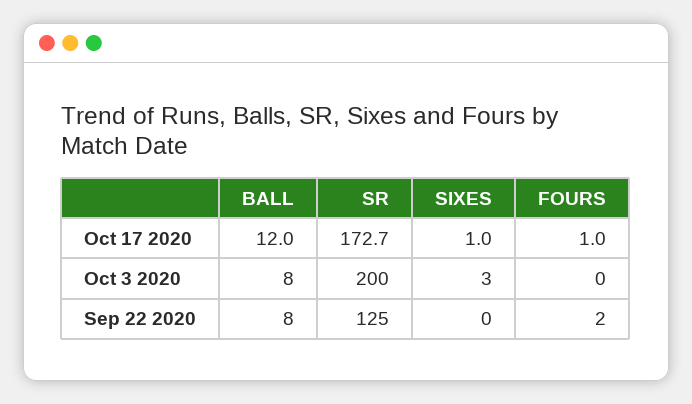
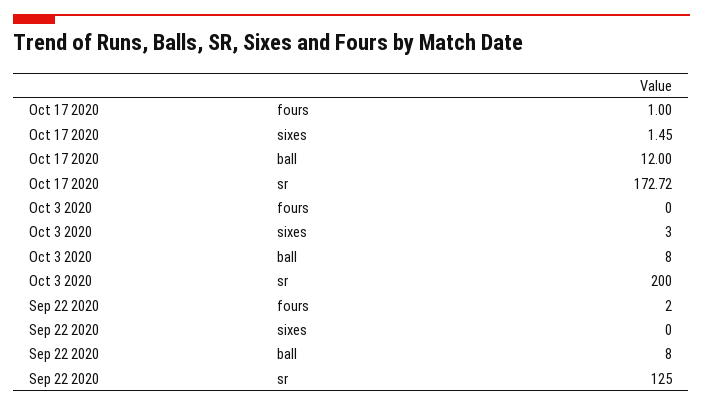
SIXES, Oct 17 2020: 1 -> 1.45

